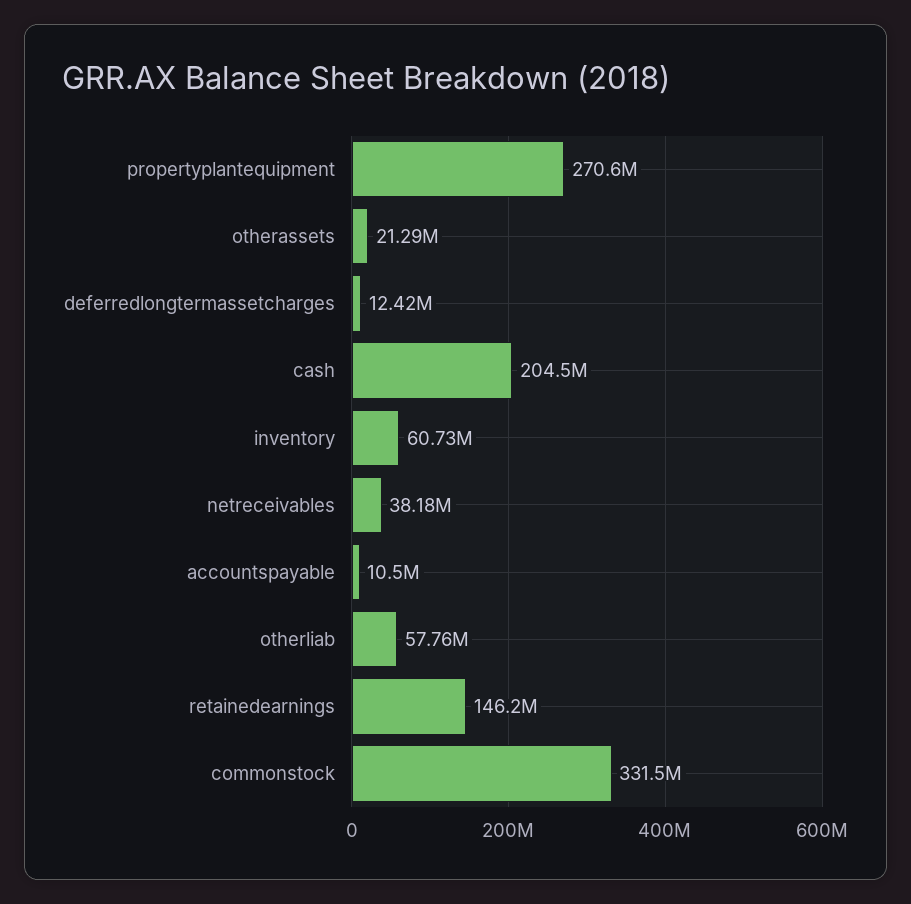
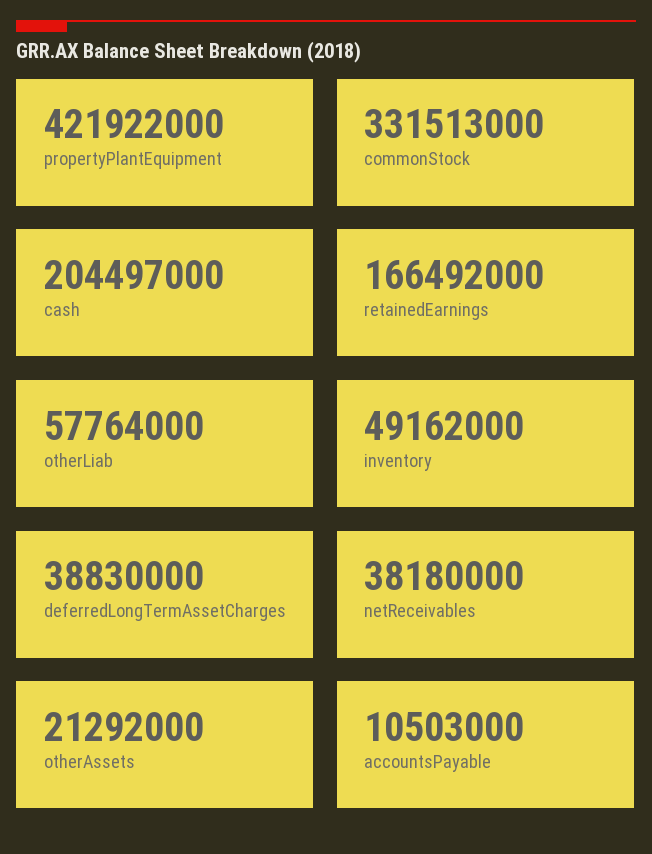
propertyplantequipment: 270600000 -> 421922000
deferredlongtermassetcharges: 12420000 -> 38830000
inventory: 60730000 -> 49162000
retainedearnings: 146200000 -> 166492000

